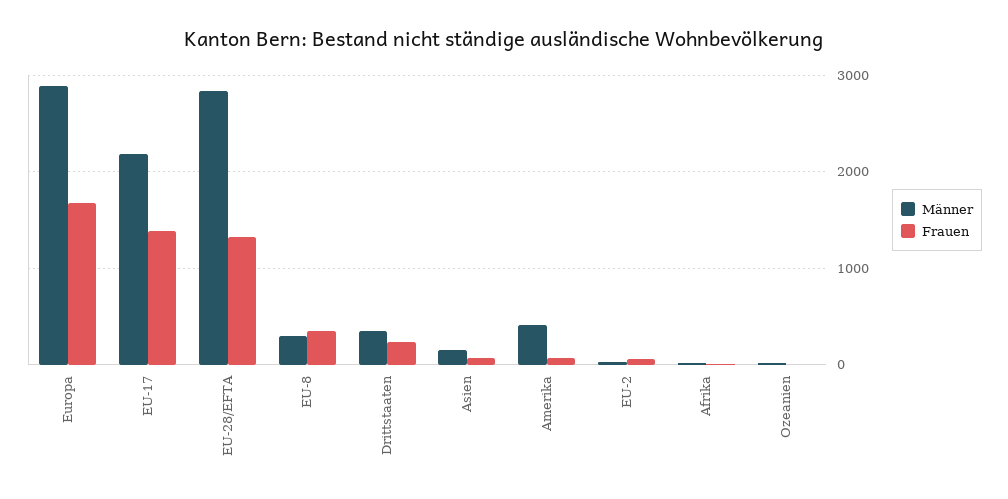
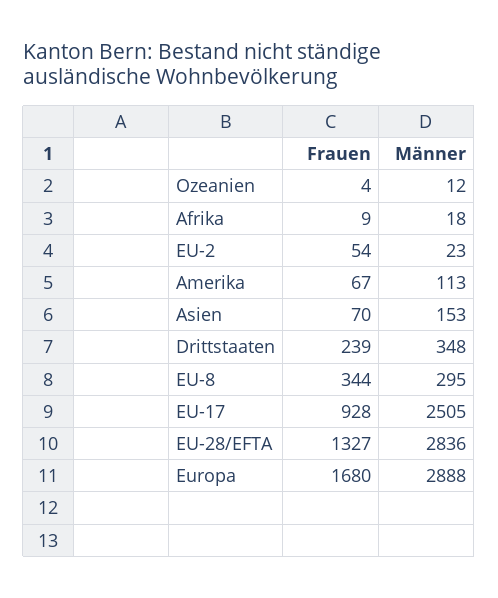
Männer, EU-17: 2200 -> 2505
Frauen, EU-17: 1400 -> 928
Männer, Amerika: 400 -> 113

